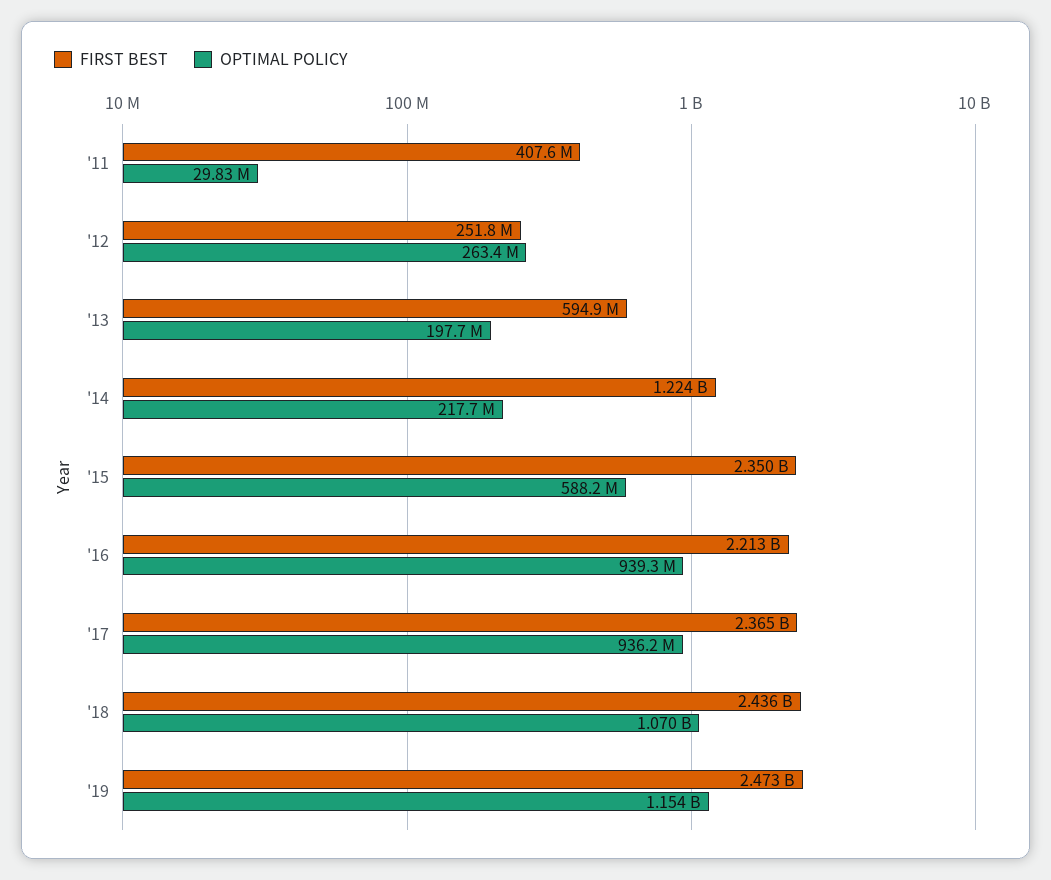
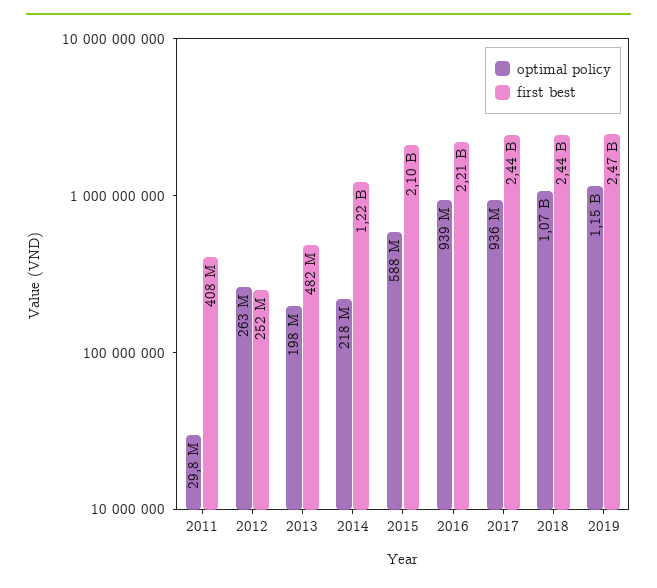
FIRST BEST, '13: 594900000 -> 482000000
FIRST BEST, '15: 2350000000 -> 2100000000
FIRST BEST, '17: 2365000000 -> 2440000000

